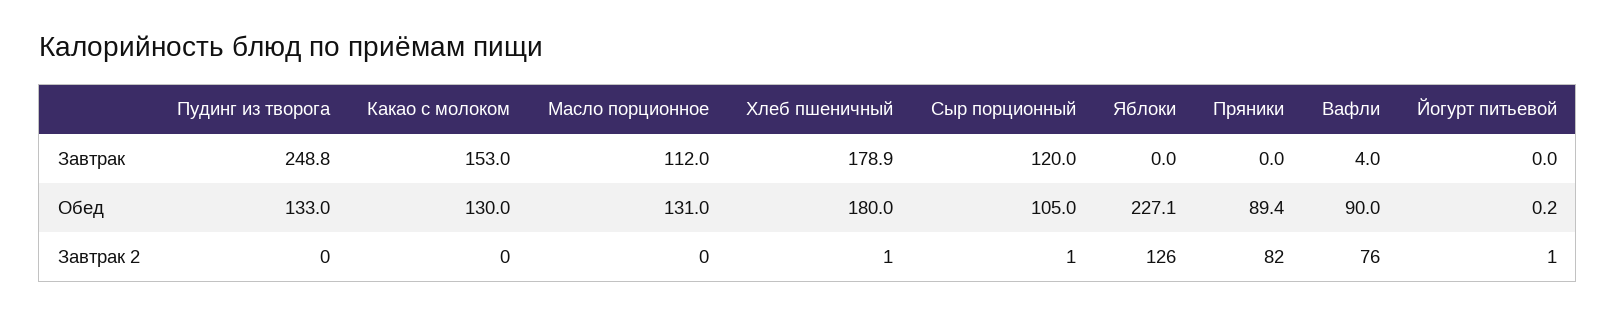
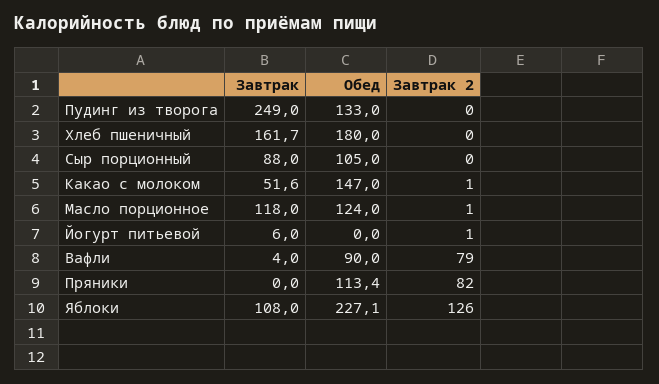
Пудинг из творога, Завтрак: 248.8 -> 249
Какао с молоком, Завтрак: 153 -> 51.6
Масло порционное, Завтрак: 112 -> 118
Хлеб пшеничный, Завтрак: 178.9 -> 161.7
Сыр порционный, Завтрак: 120 -> 88
Яблоки, Завтрак: 0 -> 108
Йогурт питьевой, Завтрак: 0 -> 6
Какао с молоком, Обед: 130 -> 147
Масло порционное, Обед: 131 -> 124
Пряники, Обед: 89.4 -> 113.4
Йогурт питьевой, Обед: 0.2 -> 0
Какао с молоком, Завтрак 2: 0 -> 1
Масло порционное, Завтрак 2: 0 -> 1
Хлеб пшеничный, Завтрак 2: 1 -> 0
Сыр порционный, Завтрак 2: 1 -> 0
Вафли, Завтрак 2: 76 -> 79

